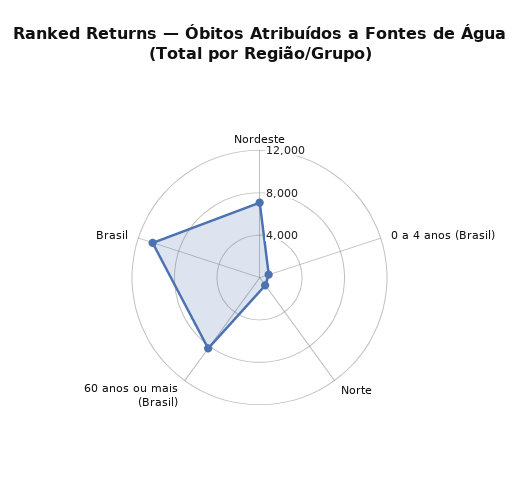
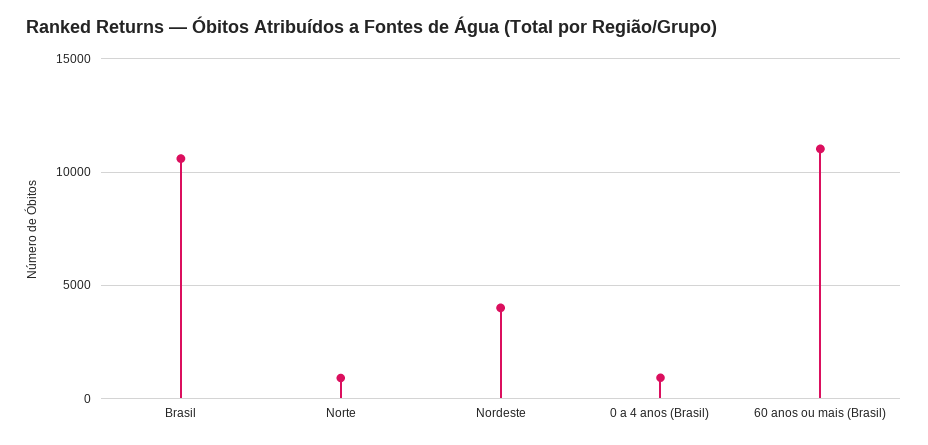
Nordeste: 7000 -> 4000
60 anos ou mais (Brasil): 8000 -> 11000

